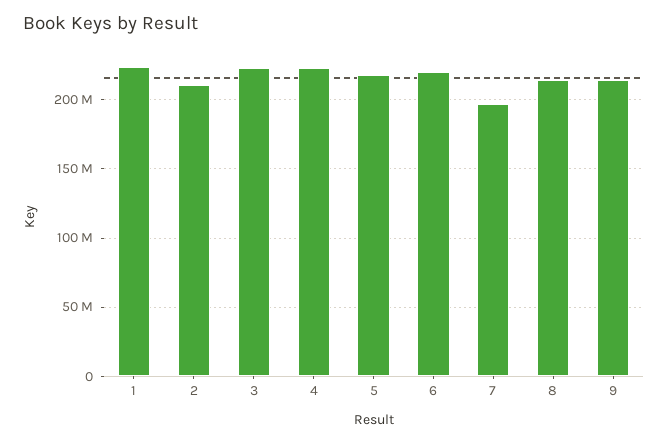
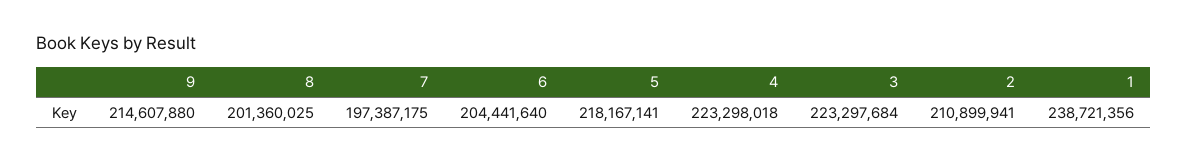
1: 225000000 -> 238721356
6: 220000000 -> 204441640
8: 215000000 -> 201360025

